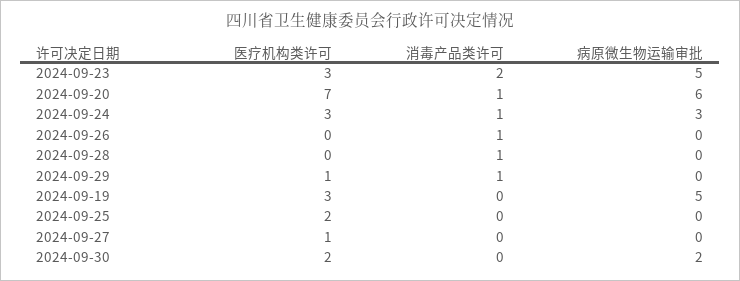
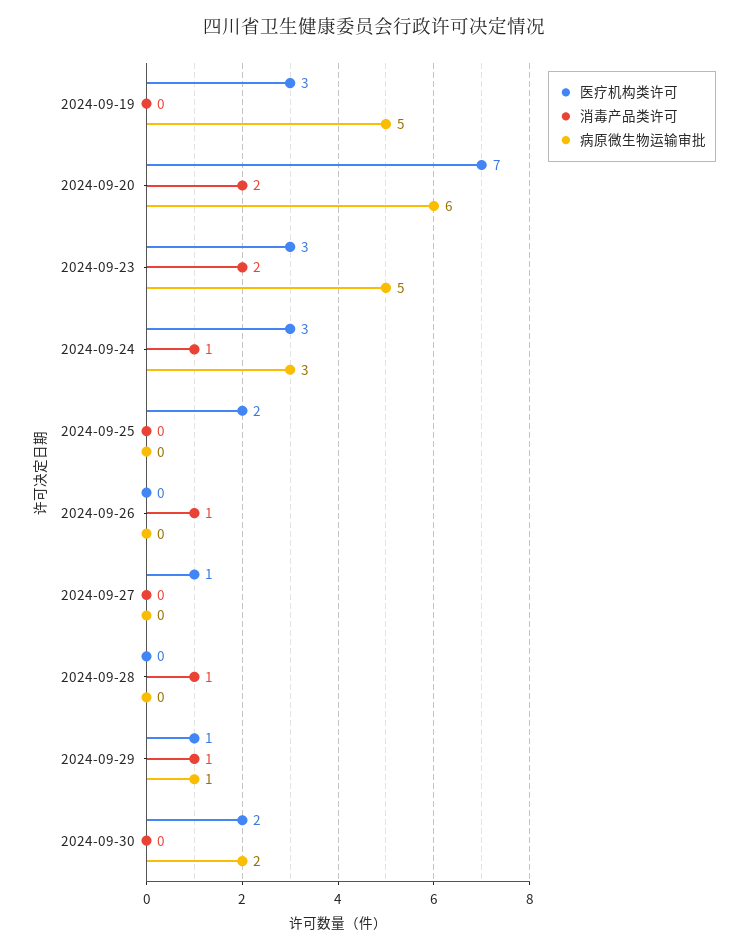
消毒产品类许可, 2024-09-20: 1 -> 2
病原微生物运输审批, 2024-09-29: 0 -> 1

